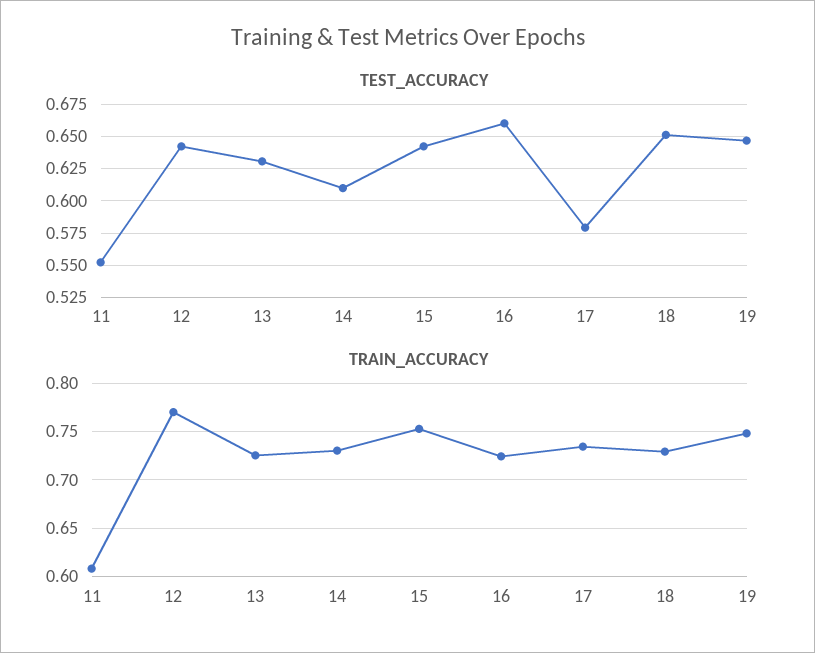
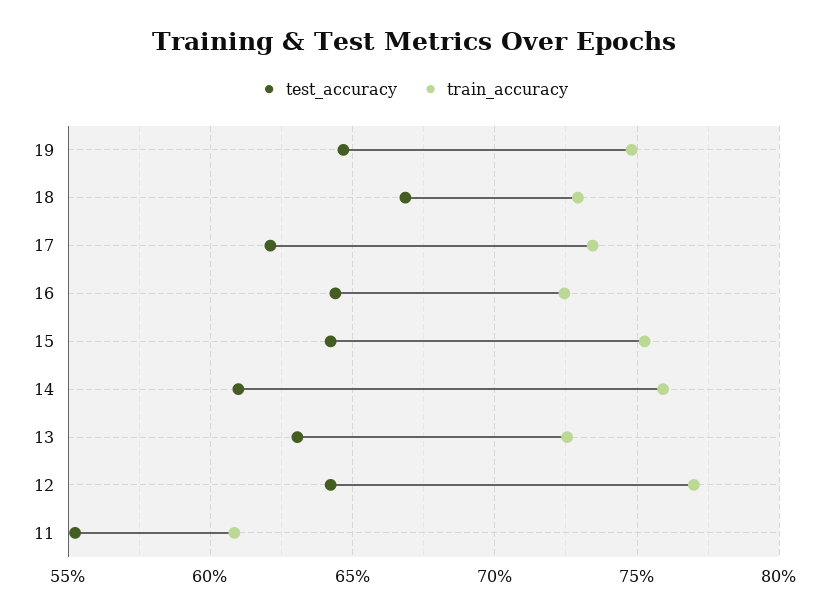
TEST_ACCURACY, 16: 0.66 -> 0.645
TEST_ACCURACY, 17: 0.58 -> 0.62
TEST_ACCURACY, 18: 0.65 -> 0.67
TRAIN_ACCURACY, 14: 0.73 -> 0.76

